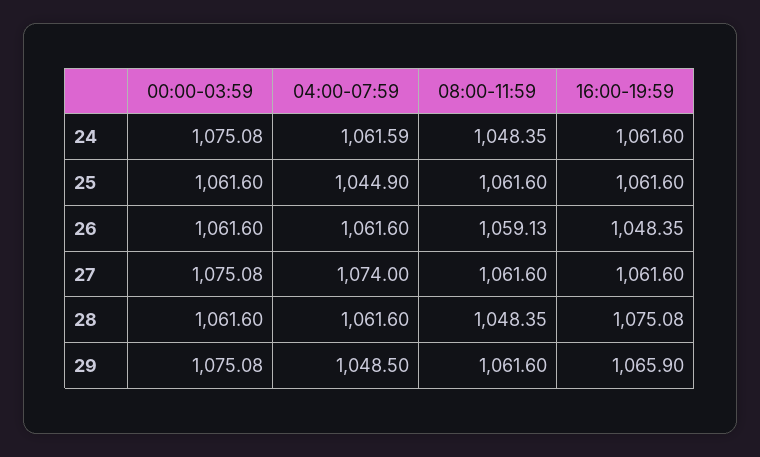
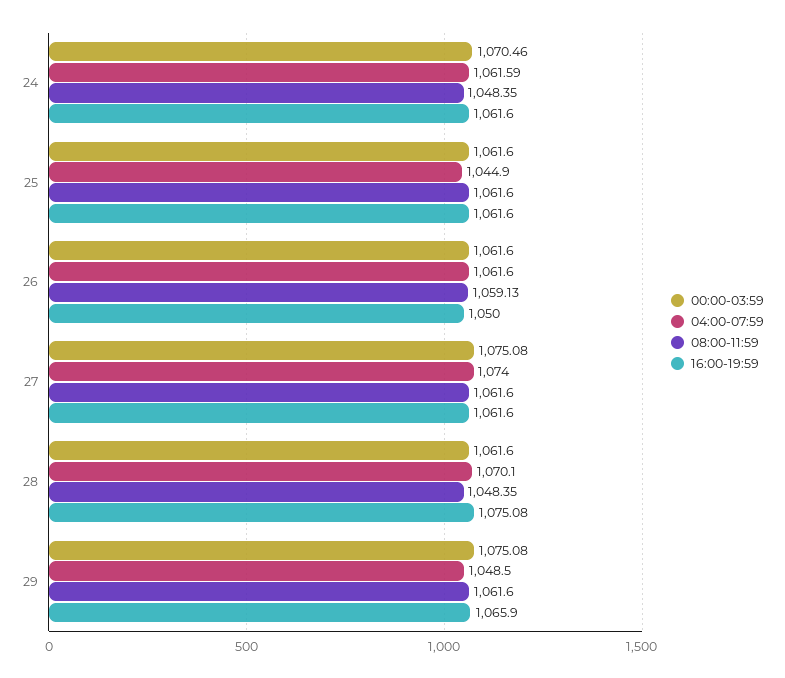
00:00-03:59, 24: 1075.08 -> 1070.46
16:00-19:59, 26: 1048.35 -> 1050
04:00-07:59, 28: 1061.6 -> 1070.1

